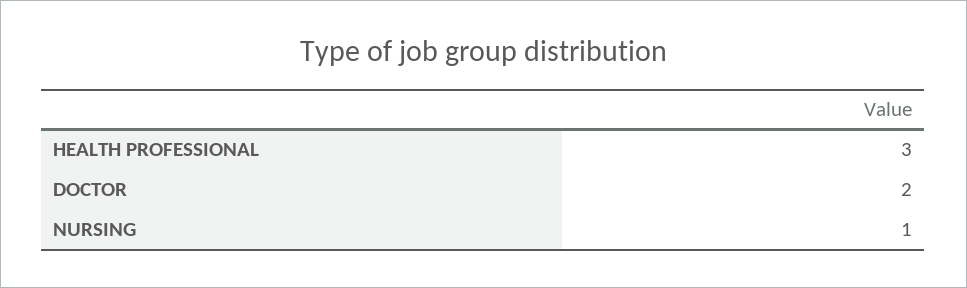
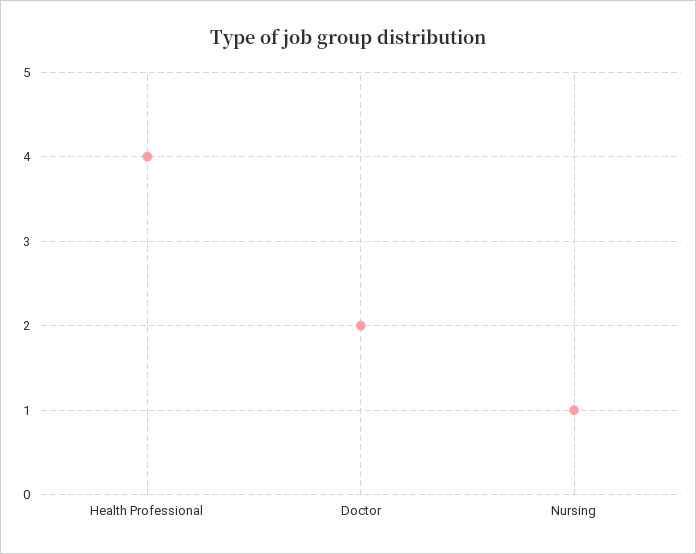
HEALTH PROFESSIONAL: 3 -> 4

